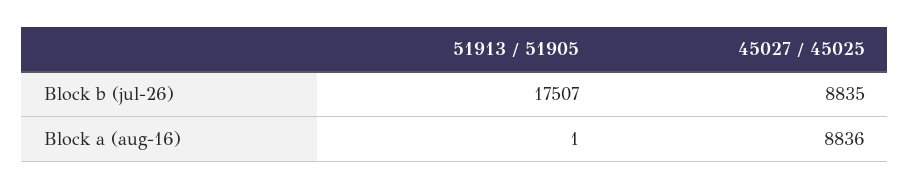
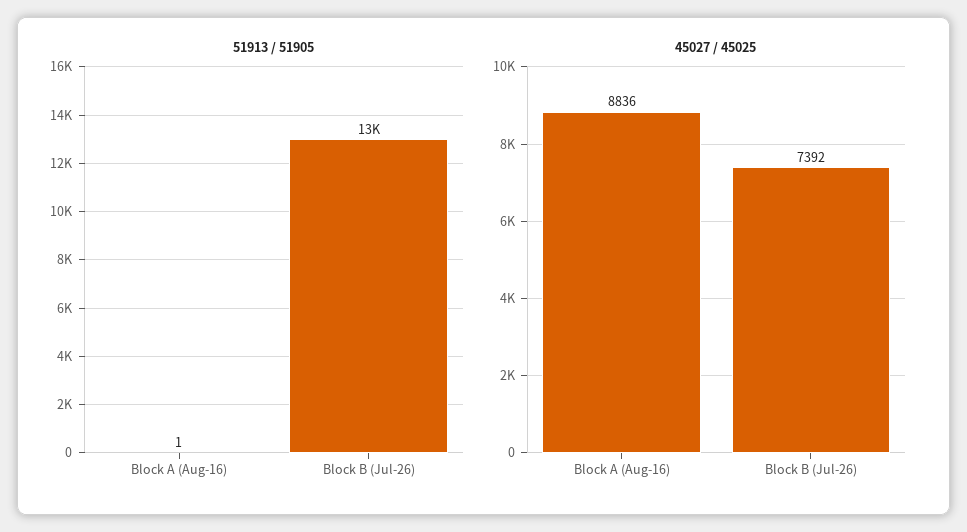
51913 / 51905, Block b (jul-26): 17507 -> 13000
45027 / 45025, Block b (jul-26): 8835 -> 7392

